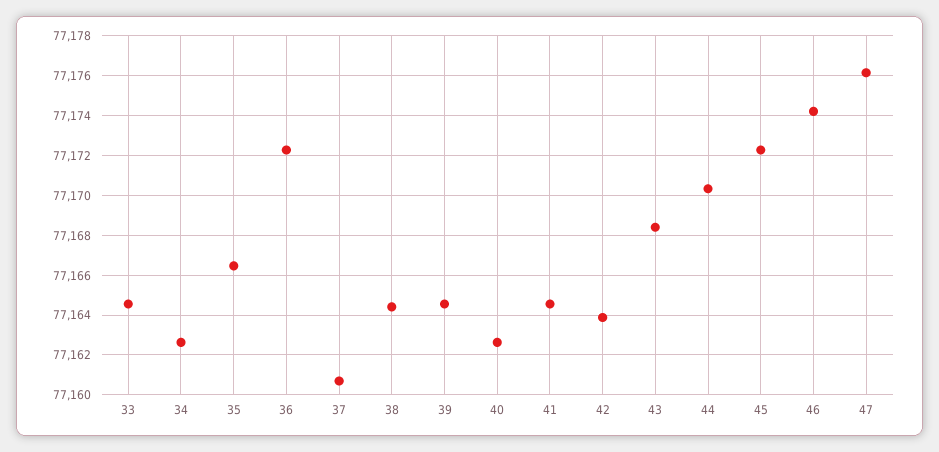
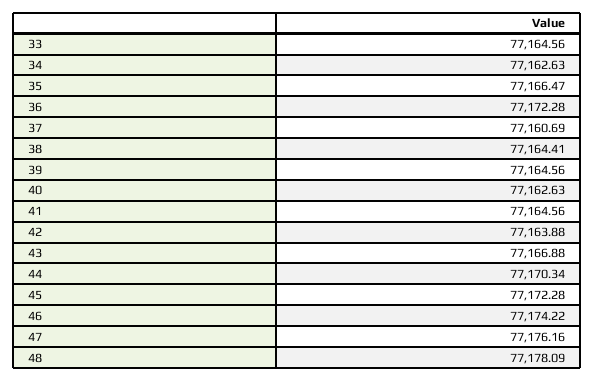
43: 77168.5 -> 77166.88
48: none -> 77178.09

